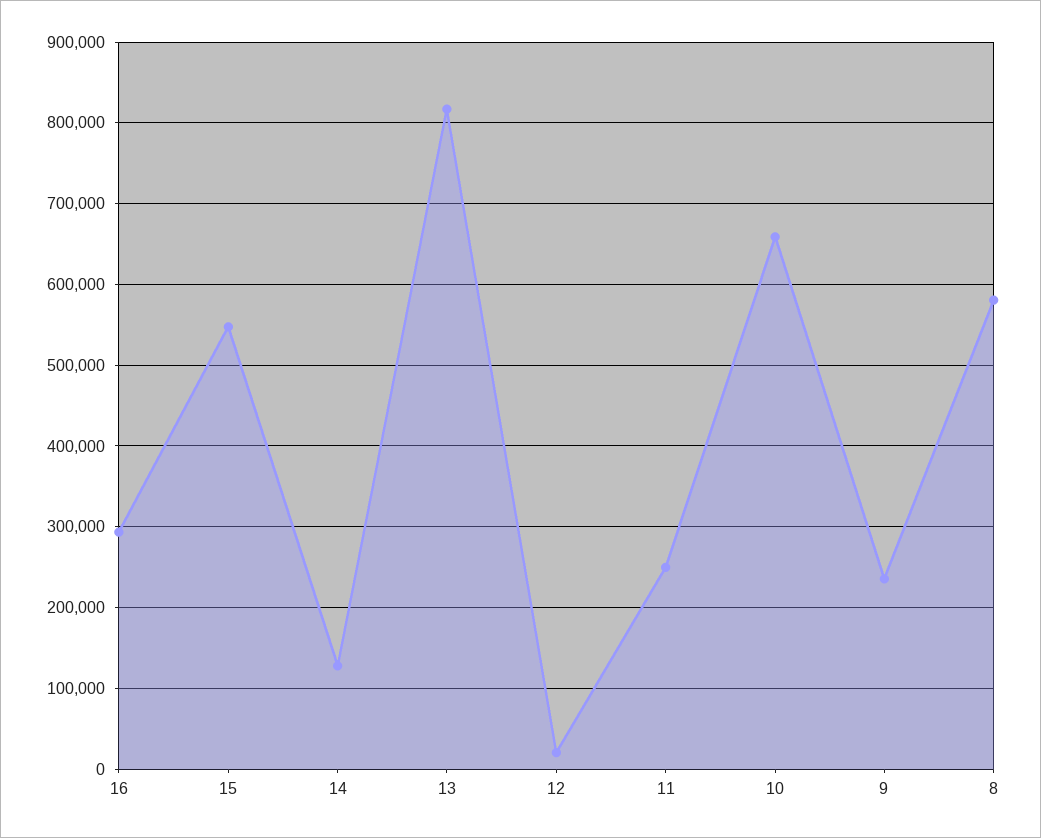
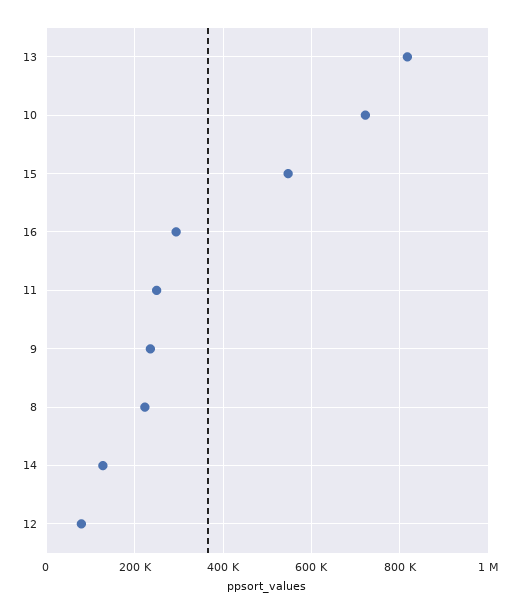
12: 20000 -> 80000
10: 660000 -> 720000
8: 580000 -> 220000

